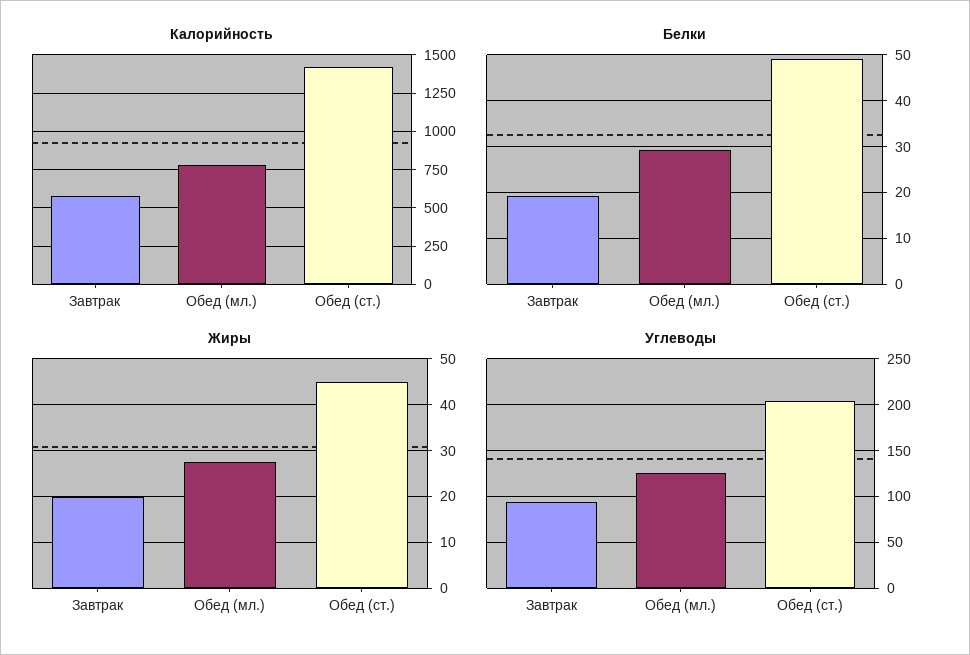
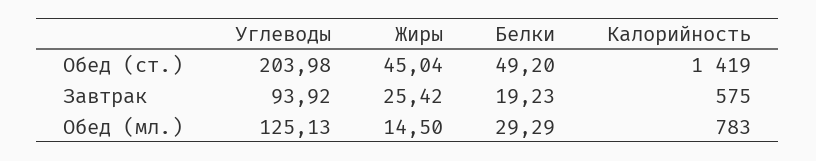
Жиры, Завтрак: 20 -> 25.42
Жиры, Обед (мл.): 28 -> 14.5

